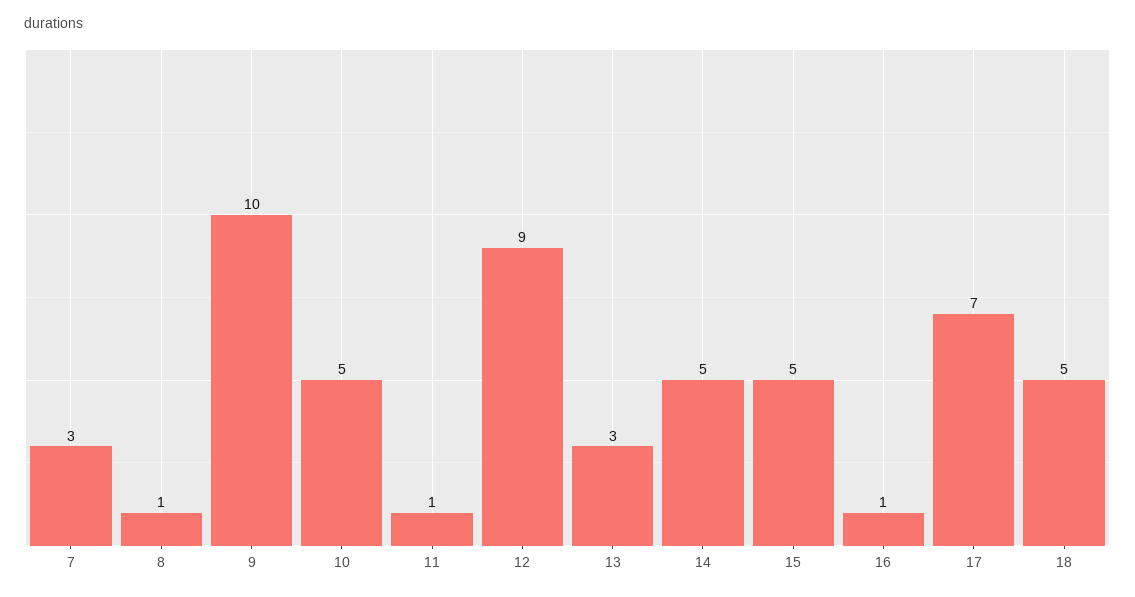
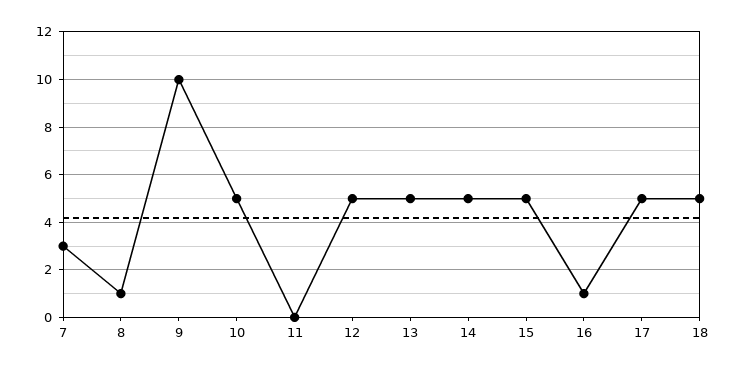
11: 1 -> 0
12: 9 -> 5
13: 3 -> 5
17: 7 -> 5

